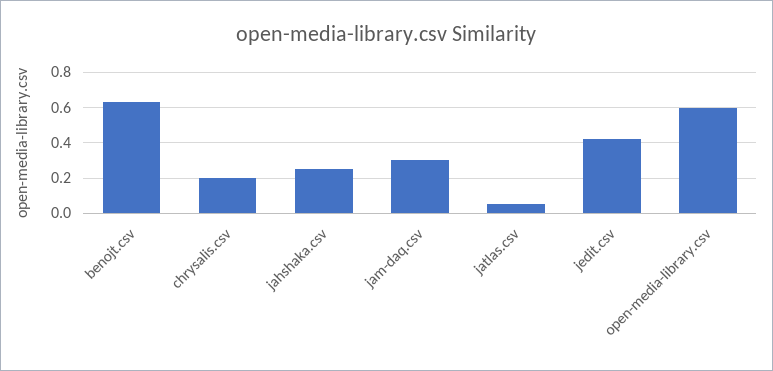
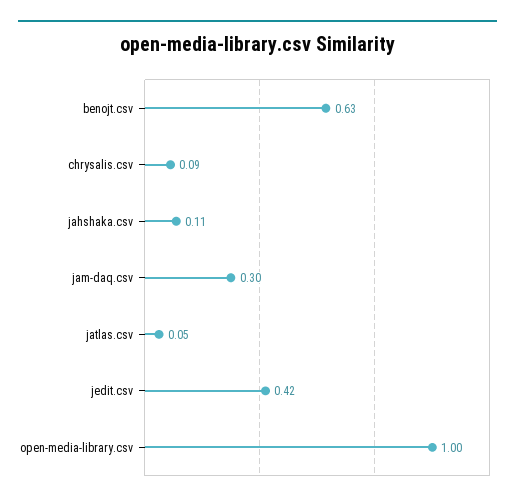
chrysalis.csv: 0.2 -> 0.09
jahshaka.csv: 0.25 -> 0.11
open-media-library.csv: 0.6 -> 1

